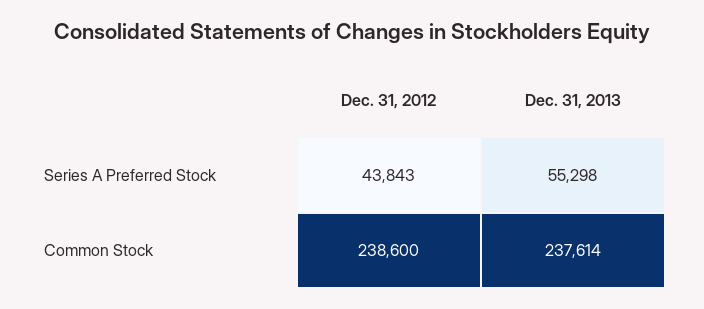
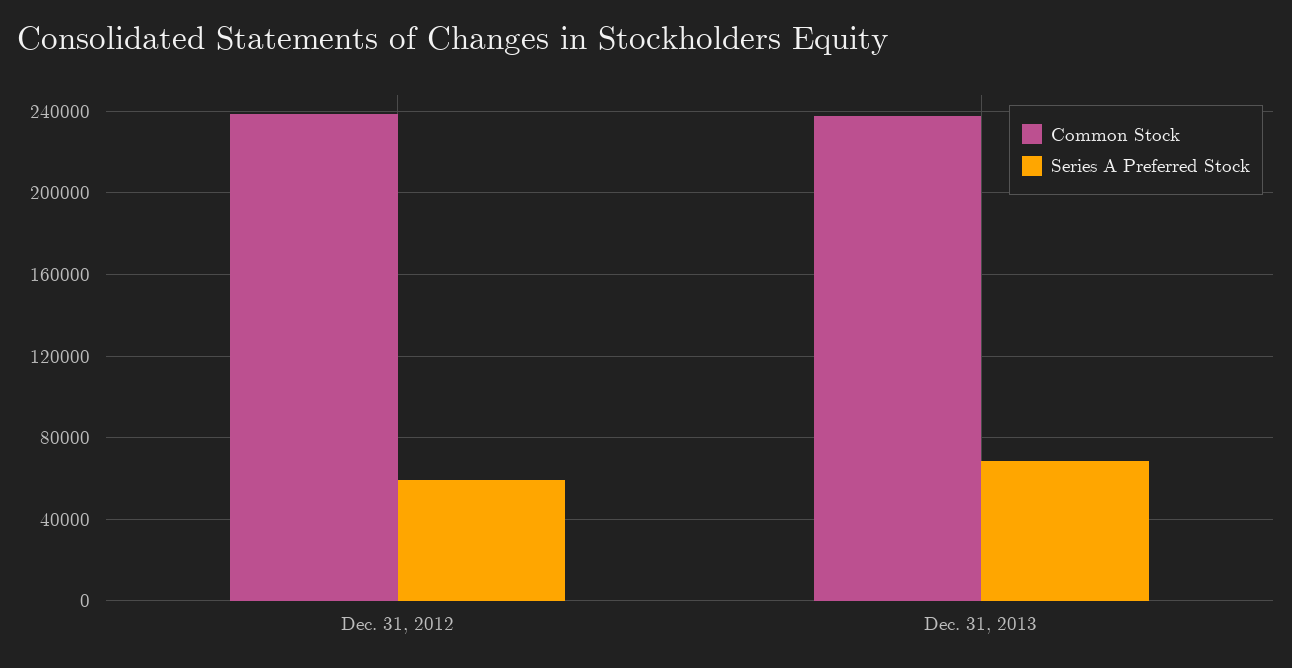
Series A Preferred Stock, Dec. 31, 2012: 43843 -> 60000
Series A Preferred Stock, Dec. 31, 2013: 55298 -> 70000

